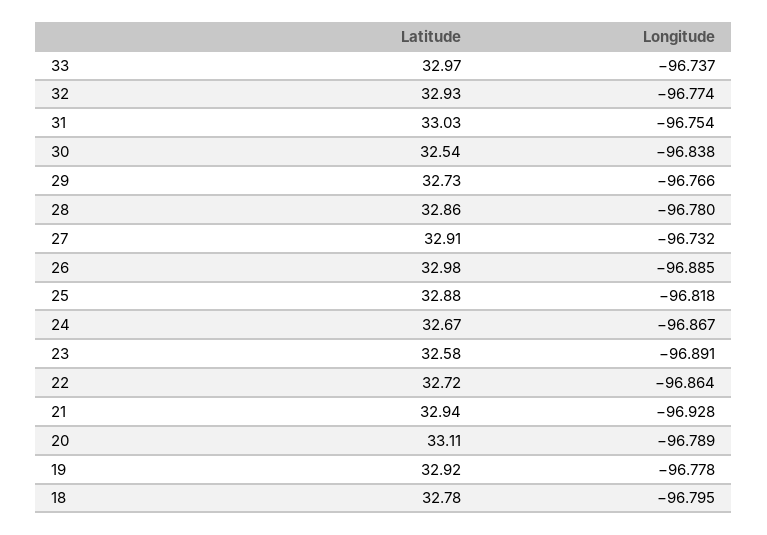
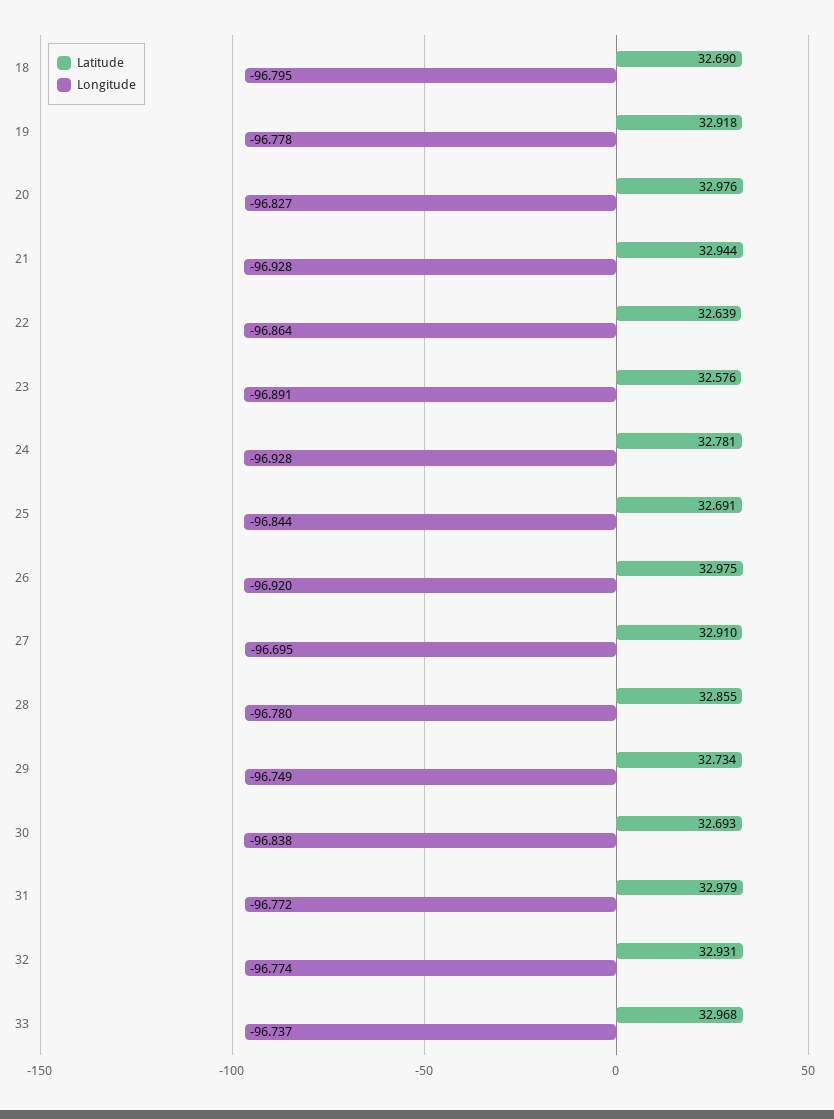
Latitude, 31: 33.03 -> 32.979
Longitude, 31: -96.754 -> -96.772
Latitude, 30: 32.54 -> 32.693
Longitude, 29: -96.766 -> -96.749
Longitude, 27: -96.732 -> -96.695
Longitude, 26: -96.885 -> -96.92
Latitude, 25: 32.88 -> 32.691
Longitude, 25: -96.818 -> -96.844
Latitude, 24: 32.67 -> 32.781
Longitude, 24: -96.867 -> -96.928
Latitude, 22: 32.72 -> 32.639
Latitude, 20: 33.11 -> 32.976
Longitude, 20: -96.789 -> -96.827
Latitude, 18: 32.78 -> 32.69

